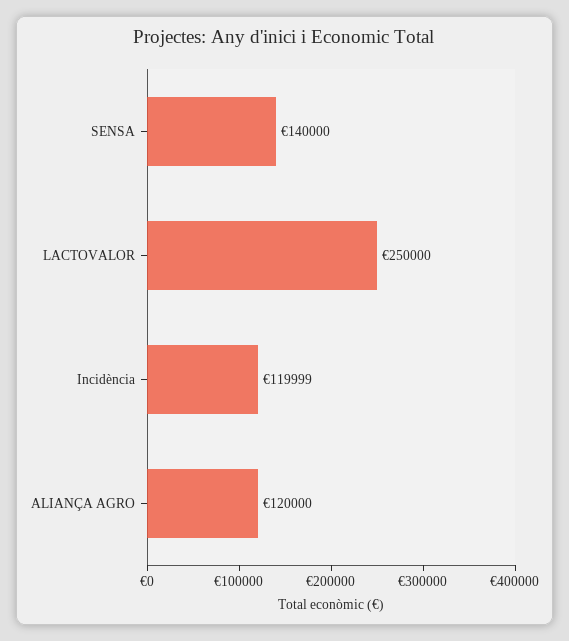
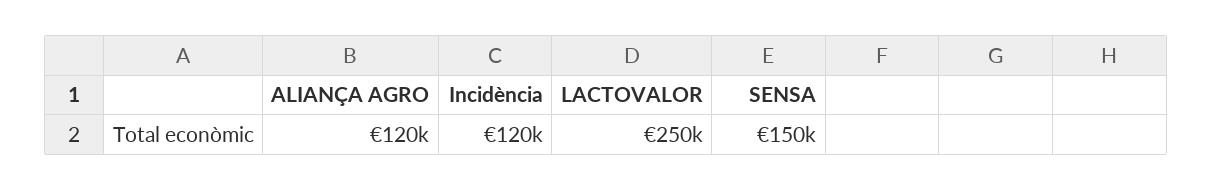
SENSA: 140000 -> 150000

